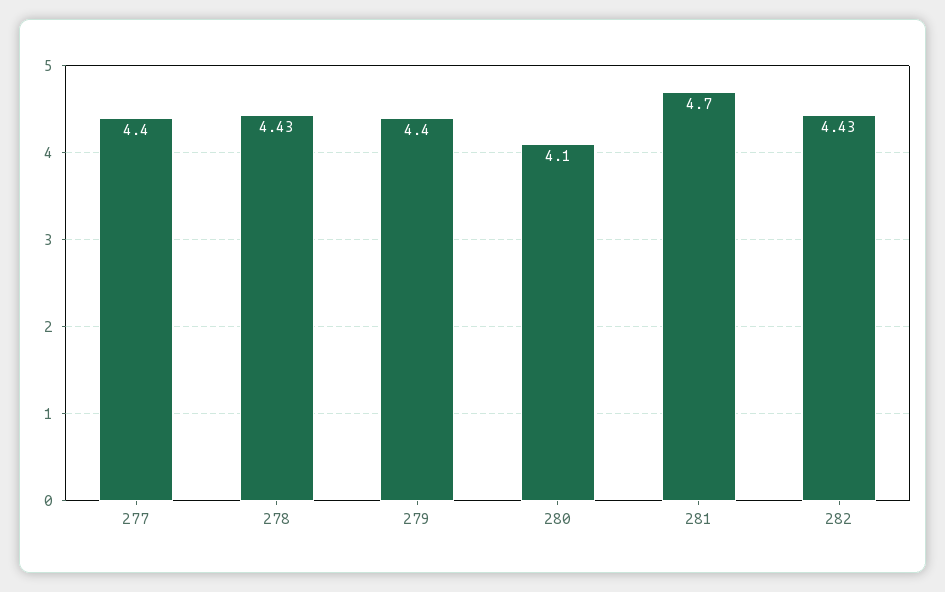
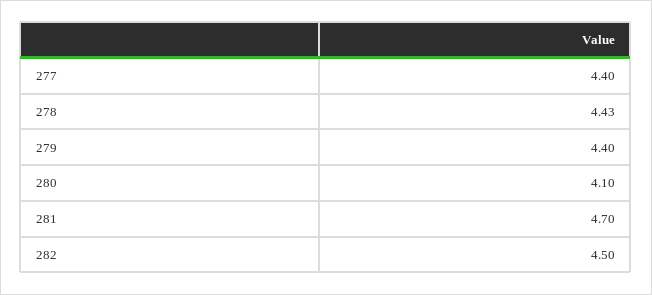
282: 4.43 -> 4.5

